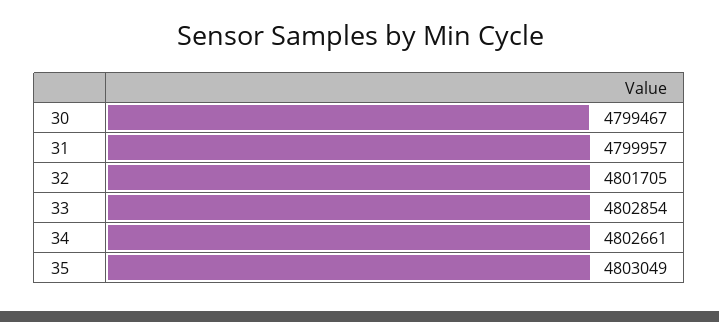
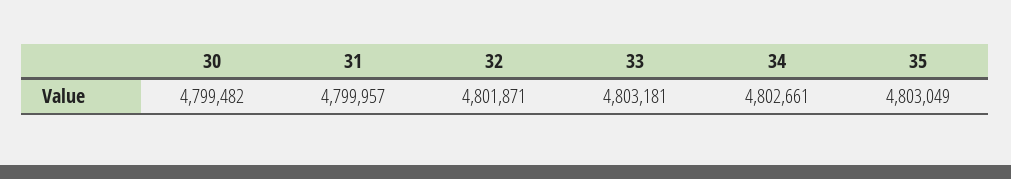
30: 4799467 -> 4799482
32: 4801705 -> 4801871
33: 4802854 -> 4803181

